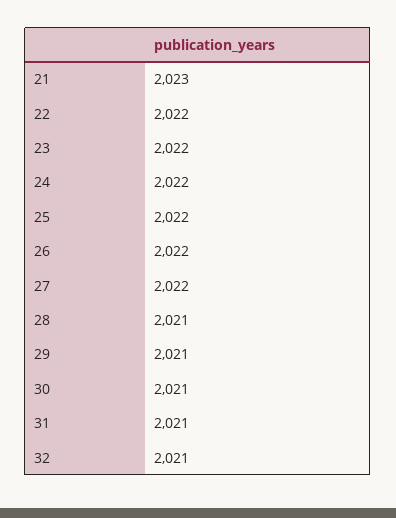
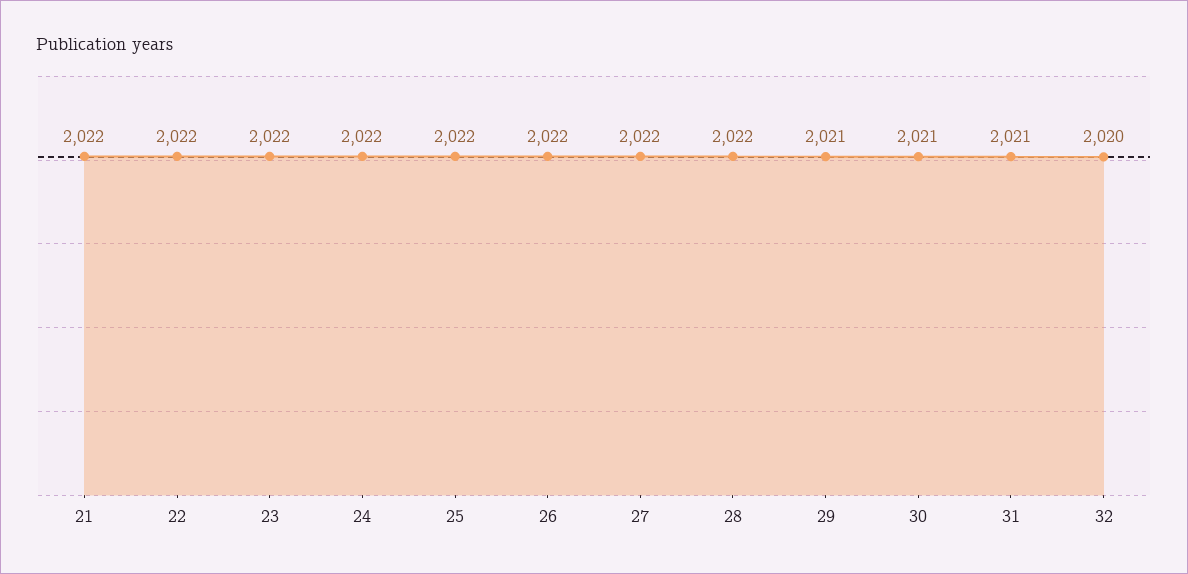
21: 2023 -> 2022
28: 2021 -> 2022
32: 2021 -> 2020

